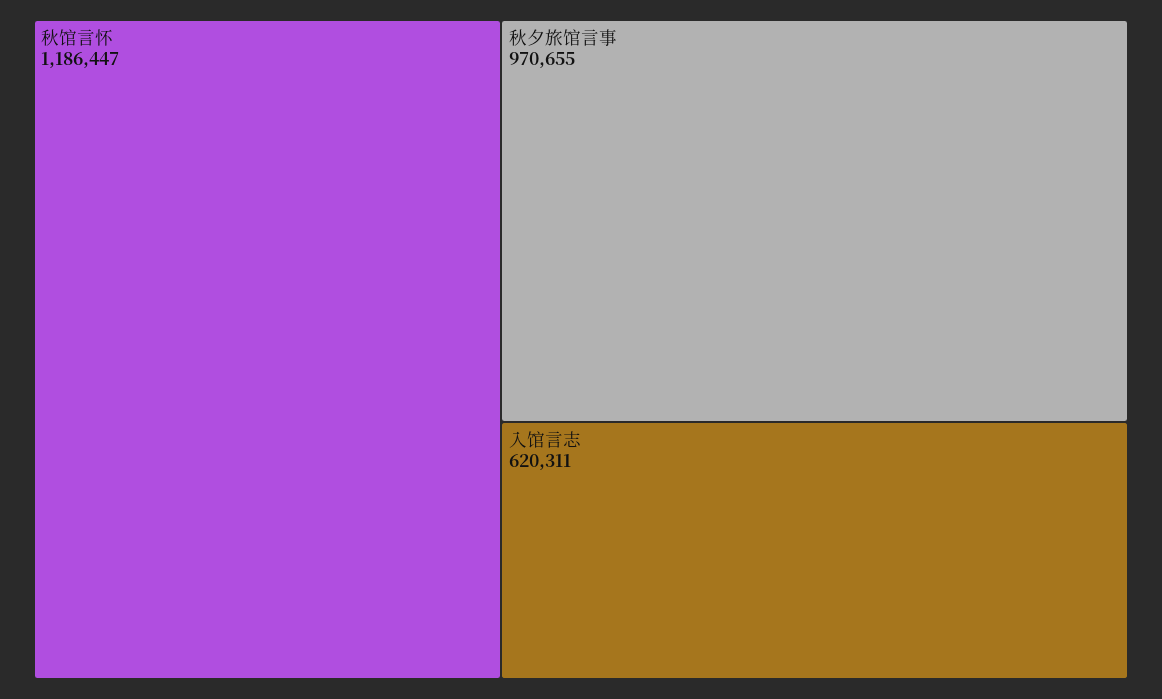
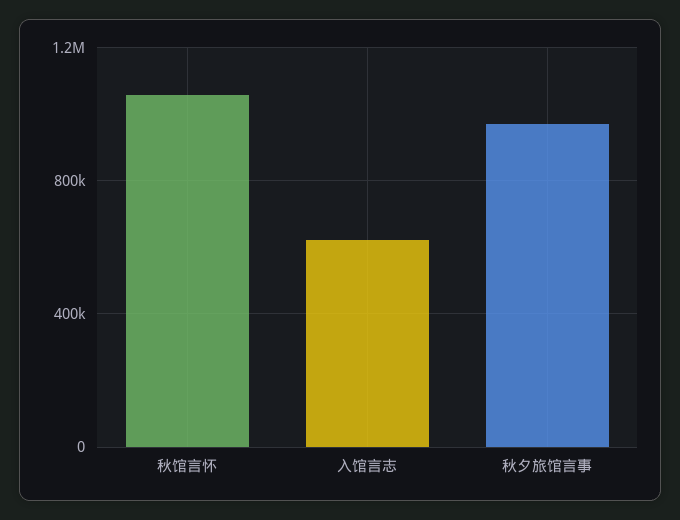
秋馆言怀: 1186447 -> 1050000

